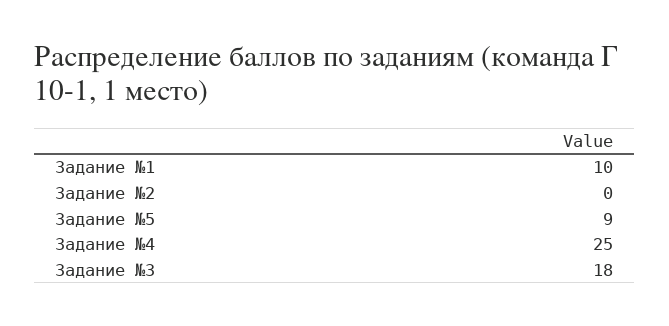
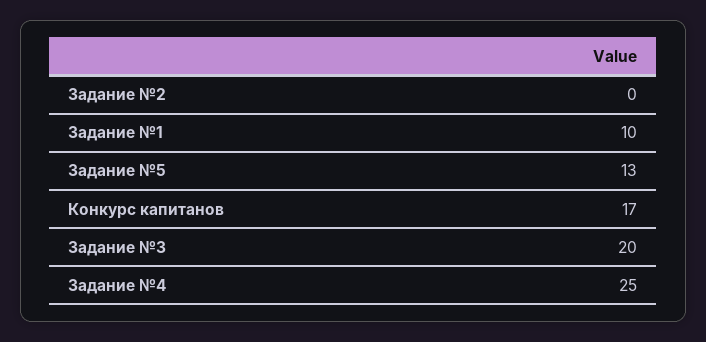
Задание №5: 9 -> 13
Задание №3: 18 -> 20
Конкурс капитанов: none -> 17

